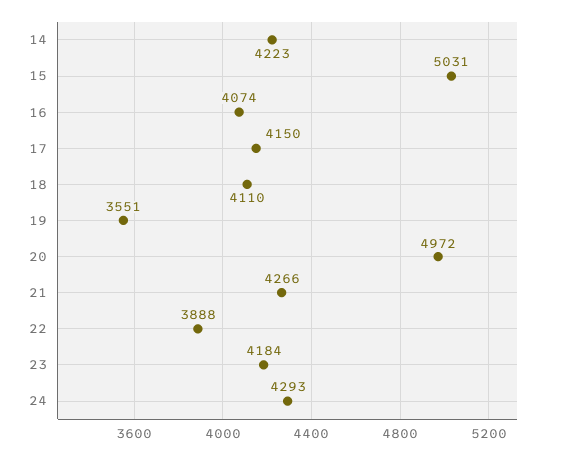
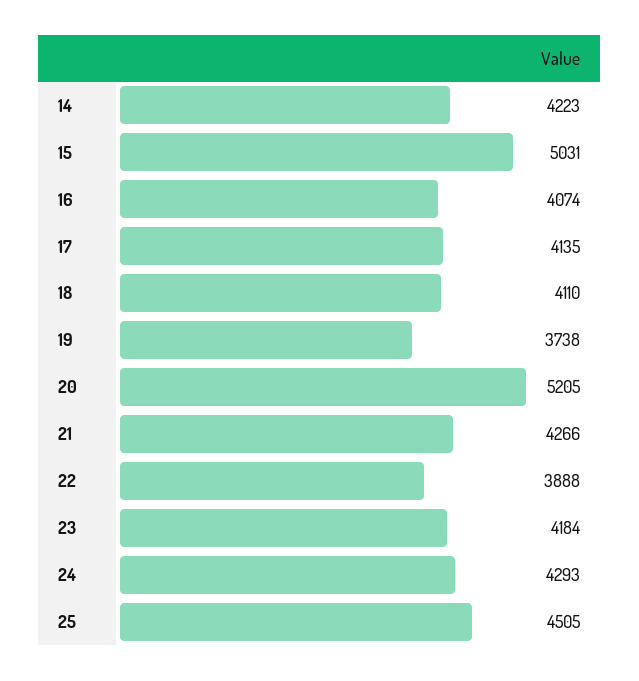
17: 4150 -> 4135
19: 3551 -> 3738
20: 4972 -> 5205
25: none -> 4505

